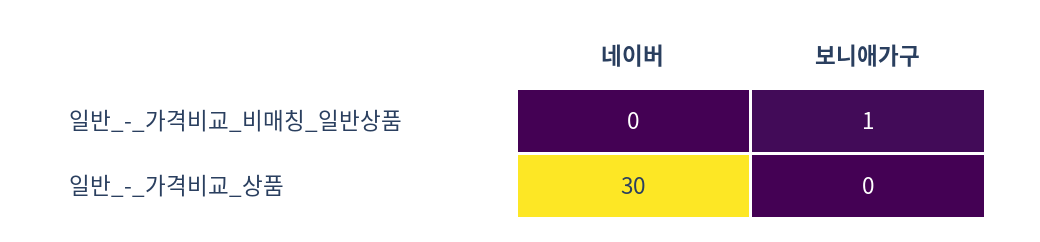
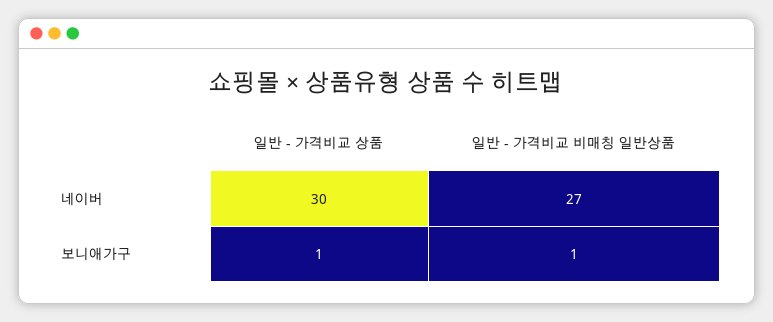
네이버, 일반_-_가격비교_비매칭_일반상품: 0 -> 27
보니애가구, 일반_-_가격비교_상품: 0 -> 1

